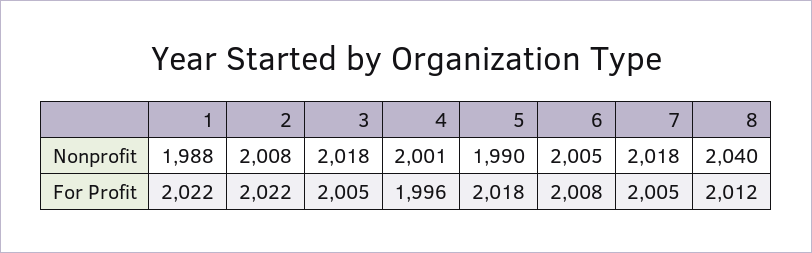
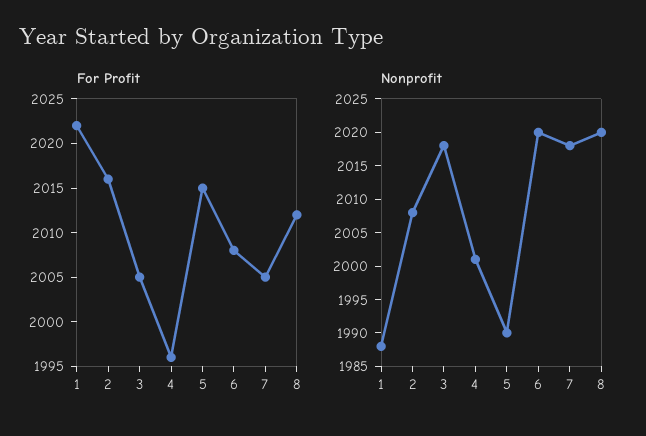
Nonprofit, 6: 2005 -> 2020
Nonprofit, 8: 2040 -> 2020
For Profit, 2: 2022 -> 2016
For Profit, 5: 2018 -> 2015

